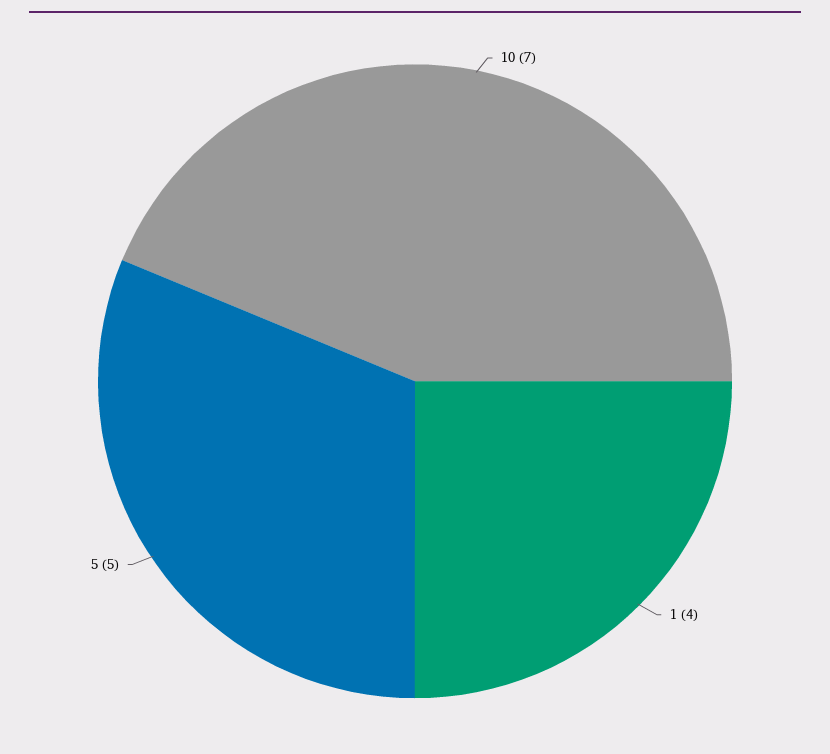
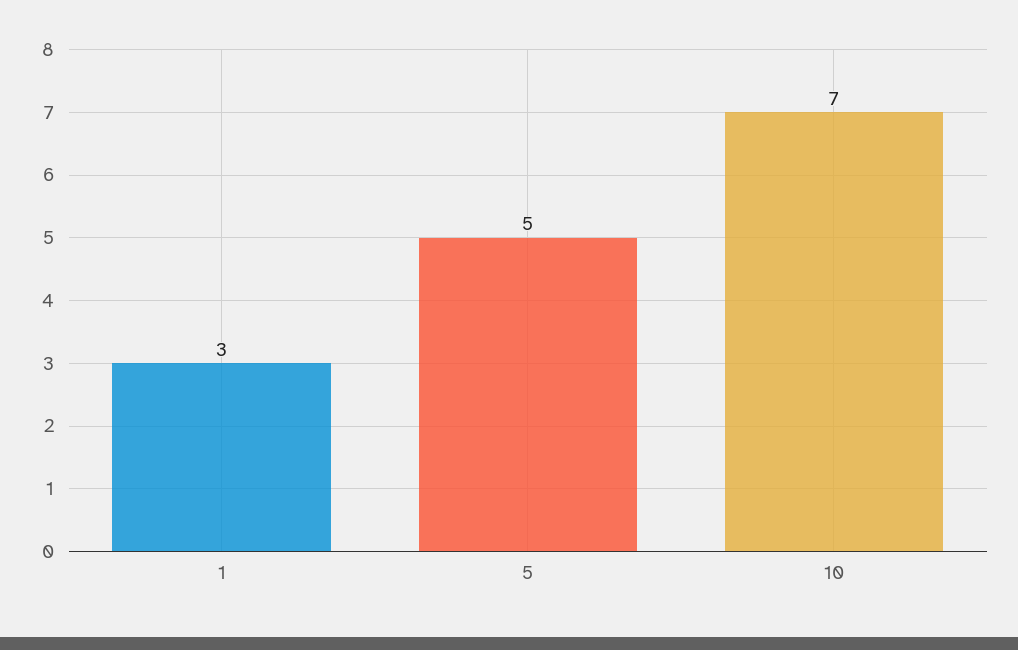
1: 4 -> 3

